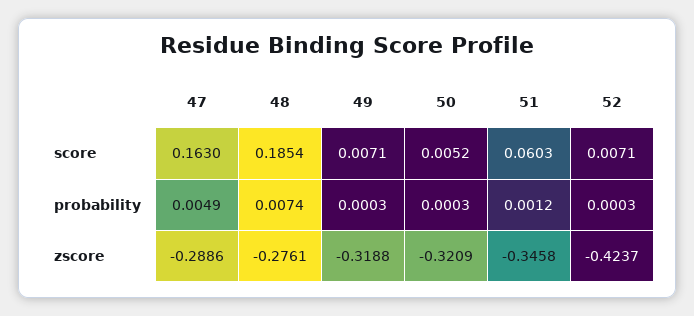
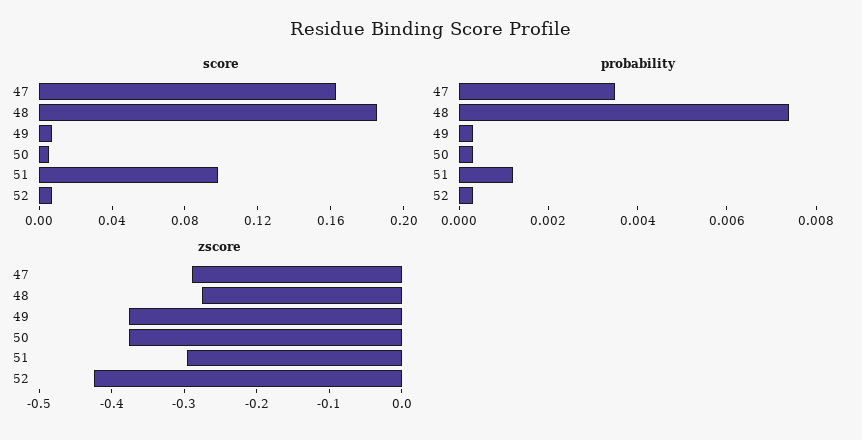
score, 51: 0.0603 -> 0.1
probability, 47: 0.0049 -> 0.0035
zscore, 49: -0.3188 -> -0.38
zscore, 50: -0.3209 -> -0.38
zscore, 51: -0.3458 -> -0.3

